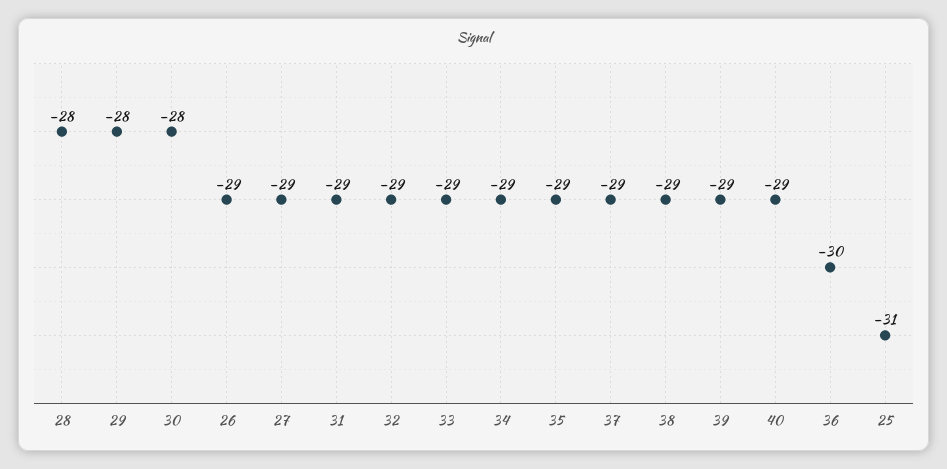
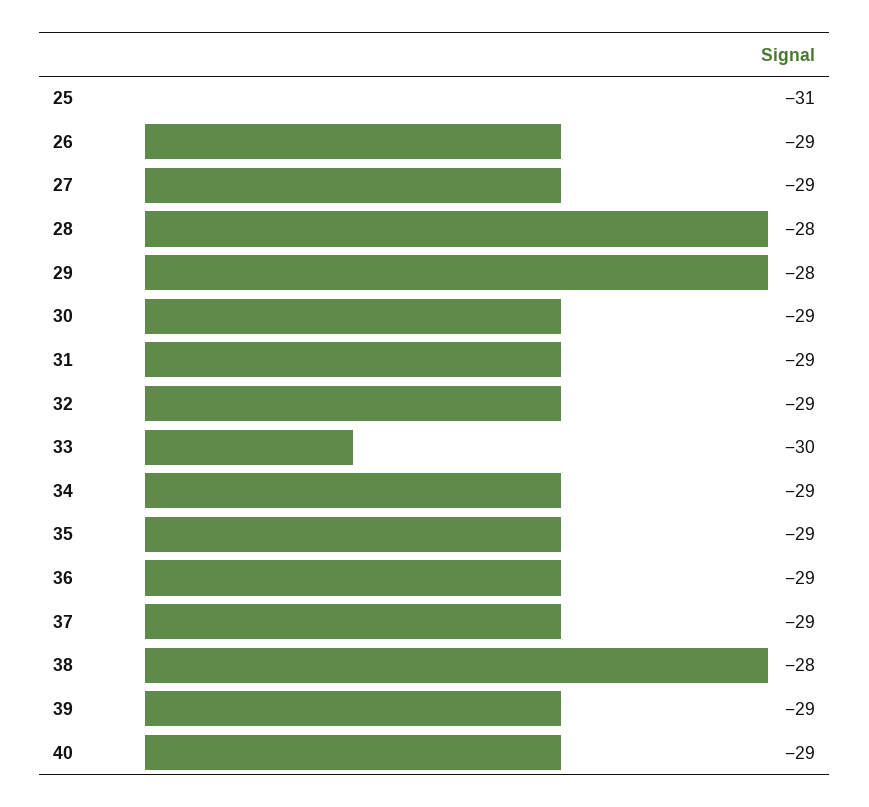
30: -28 -> -29
33: -29 -> -30
38: -29 -> -28
36: -30 -> -29

